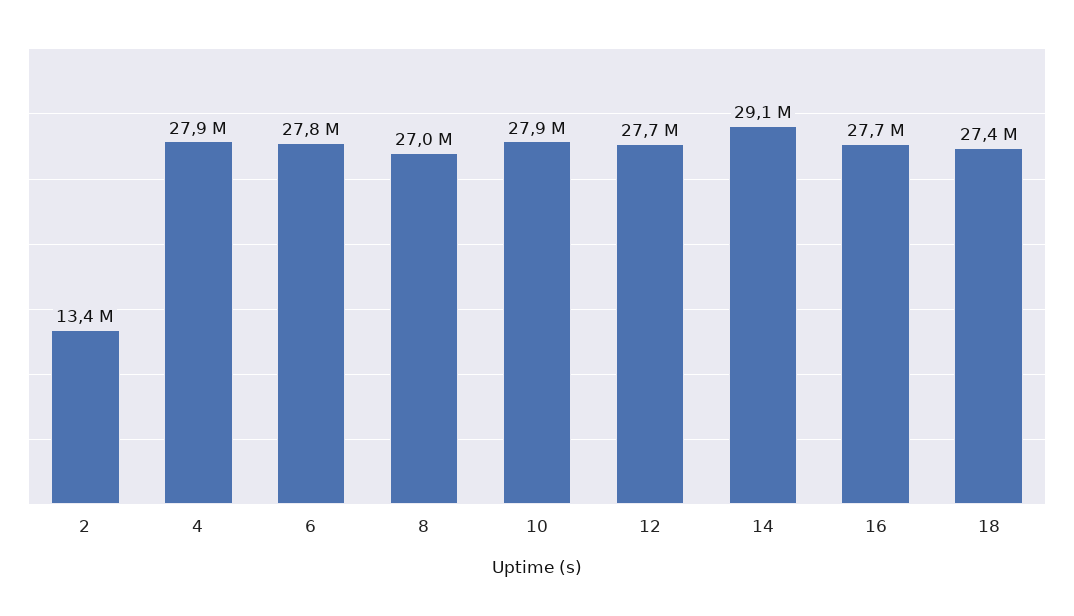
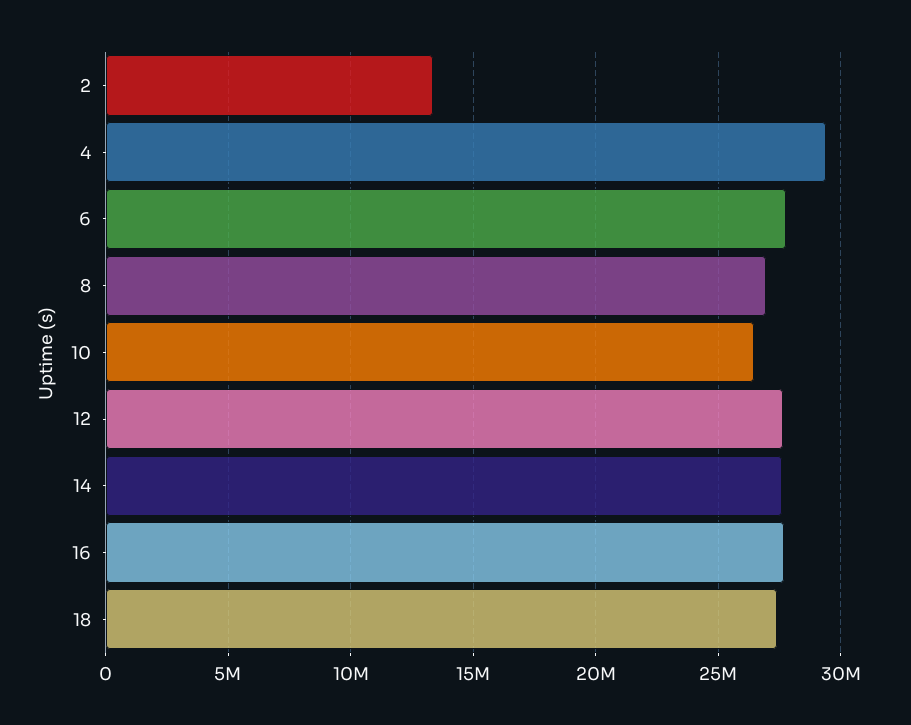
4: 27900000 -> 29500000
10: 27900000 -> 26500000
14: 29100000 -> 27500000

